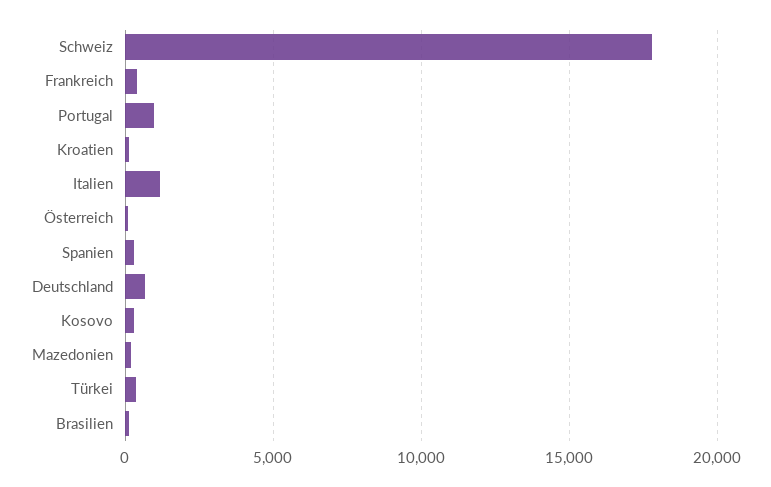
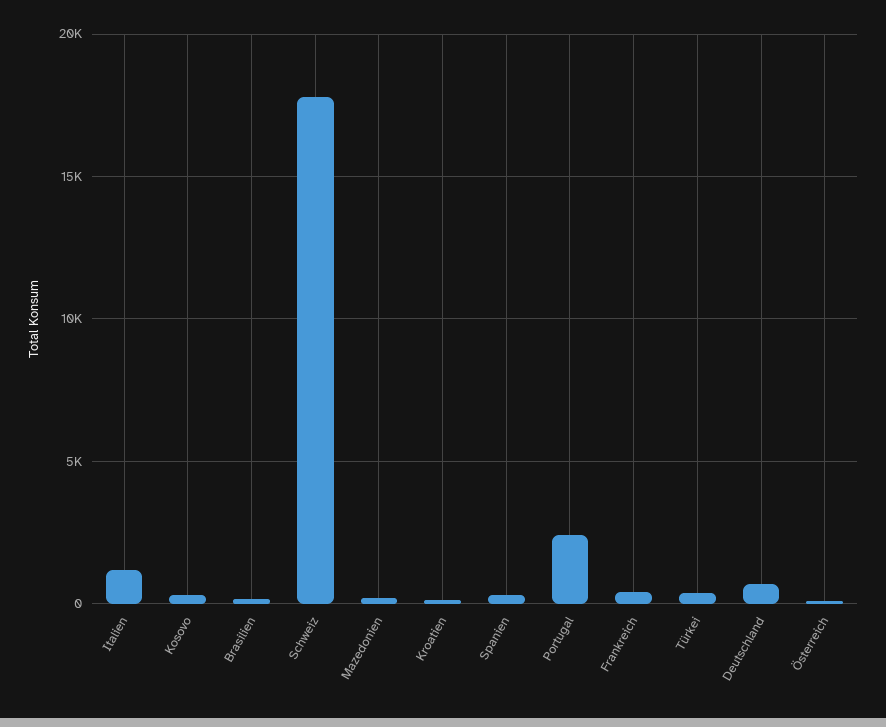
Portugal: 1000 -> 2500

